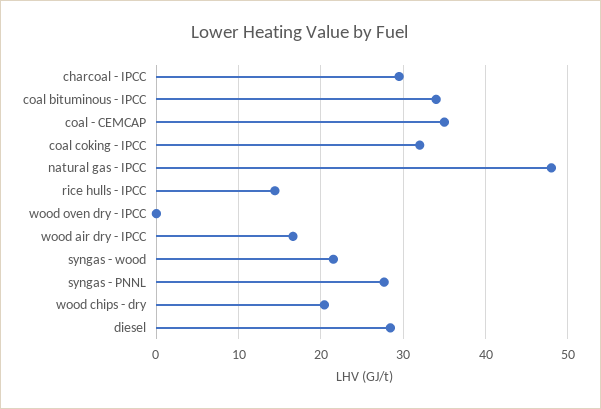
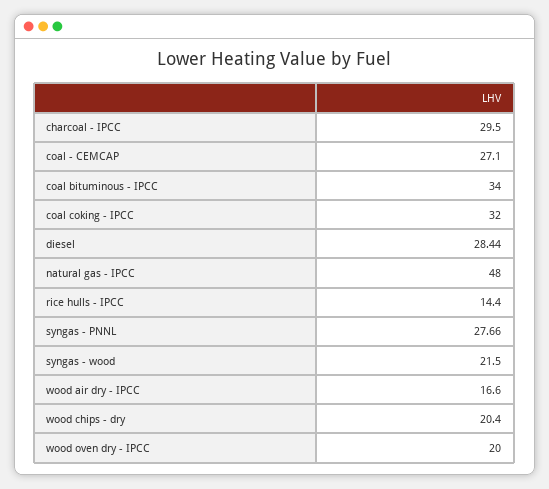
coal - CEMCAP: 35 -> 27.1
wood oven dry - IPCC: 0 -> 20

